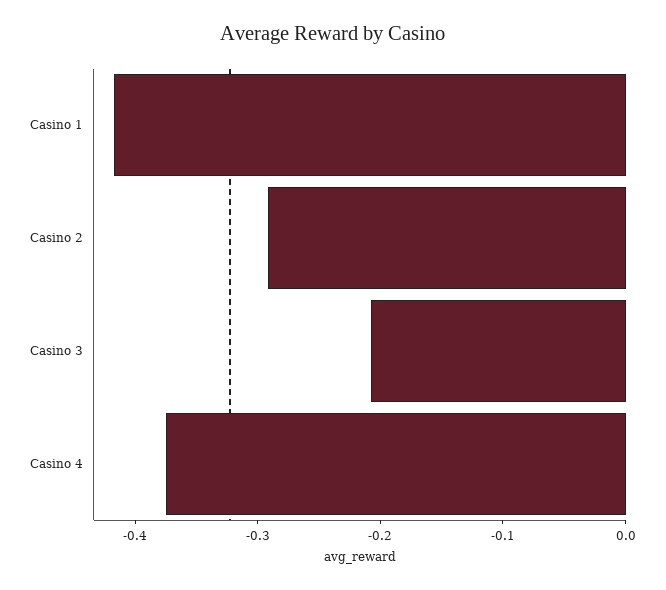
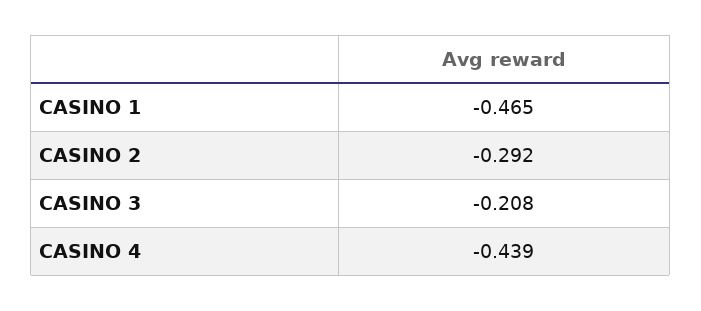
Casino 1: -0.42 -> -0.465
Casino 4: -0.38 -> -0.439

